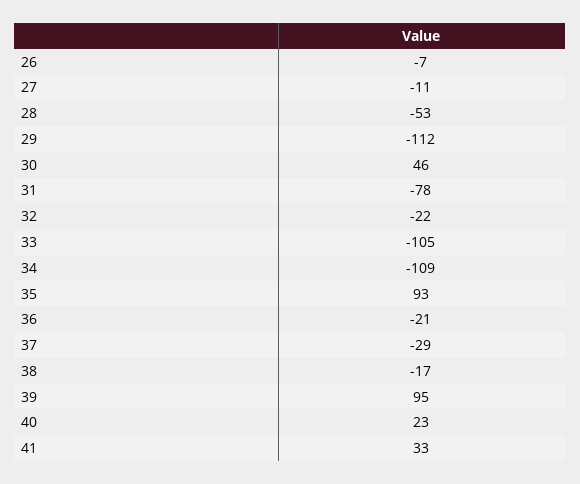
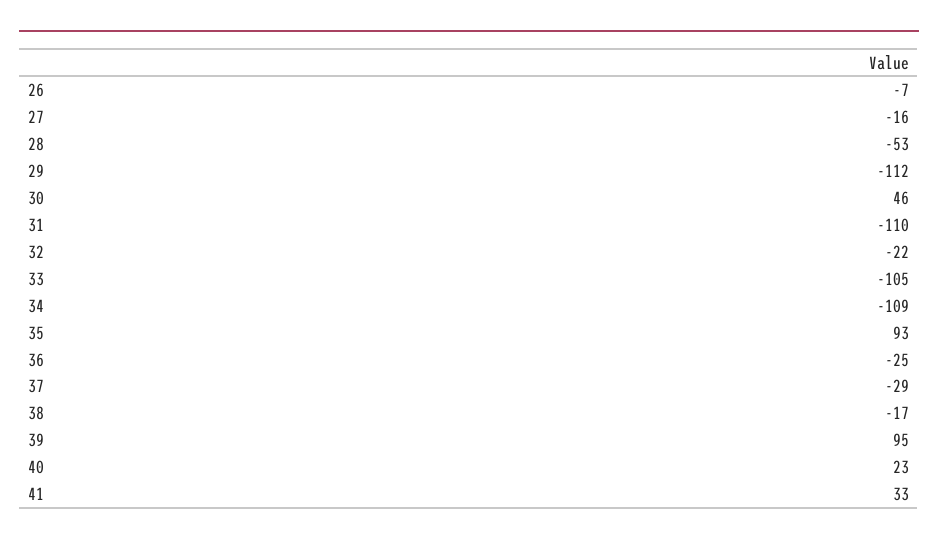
27: -11 -> -16
31: -78 -> -110
36: -21 -> -25

